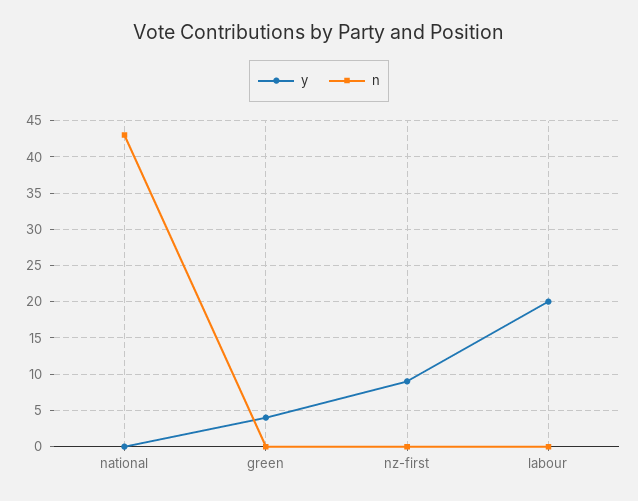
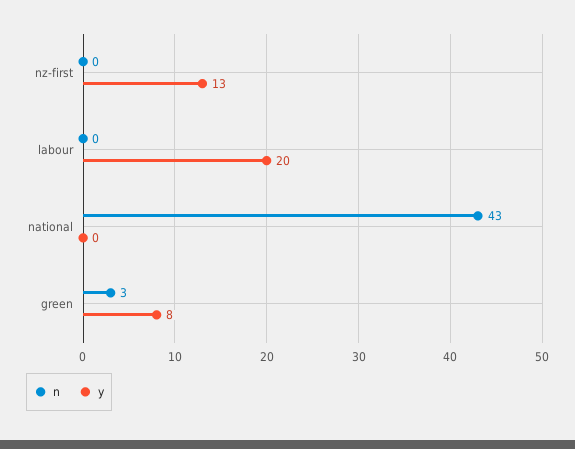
y, green: 4 -> 8
n, green: 0 -> 3
y, nz-first: 9 -> 13

